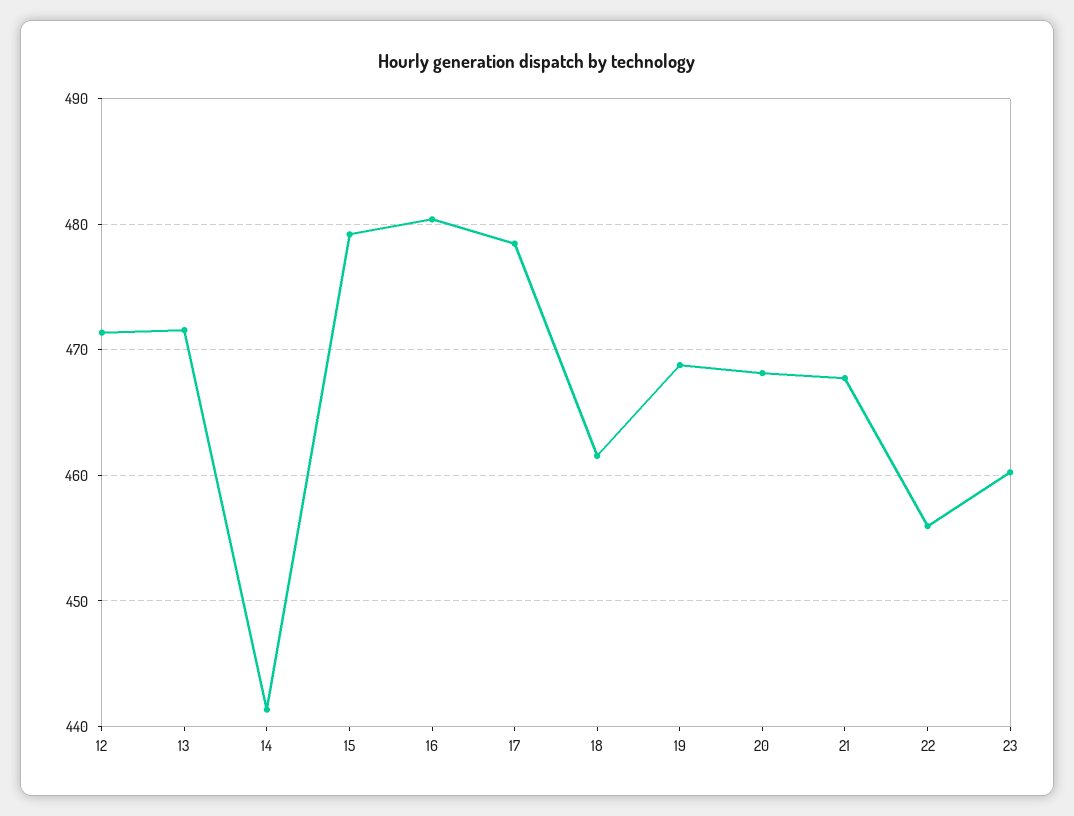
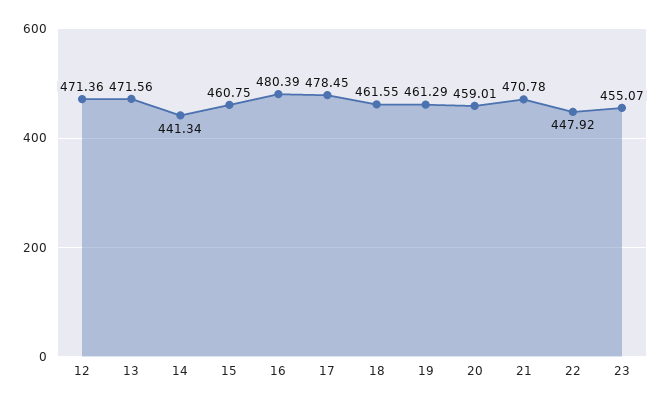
15: 479 -> 460.75
19: 469 -> 461.29
20: 468 -> 459.01
21: 468 -> 470.78
22: 456 -> 447.92
23: 460 -> 455.07

